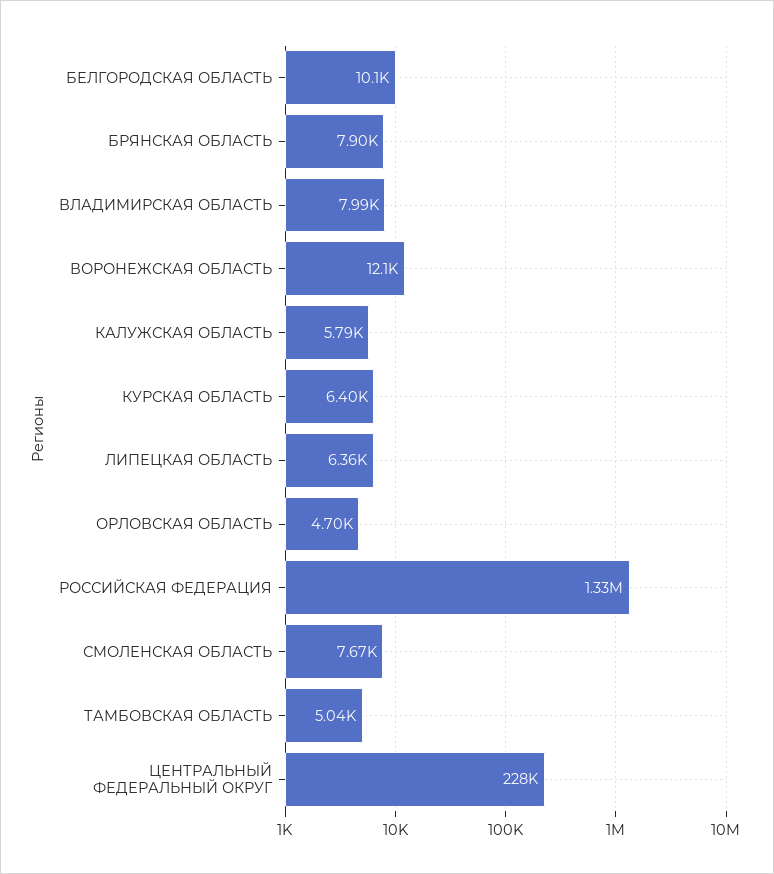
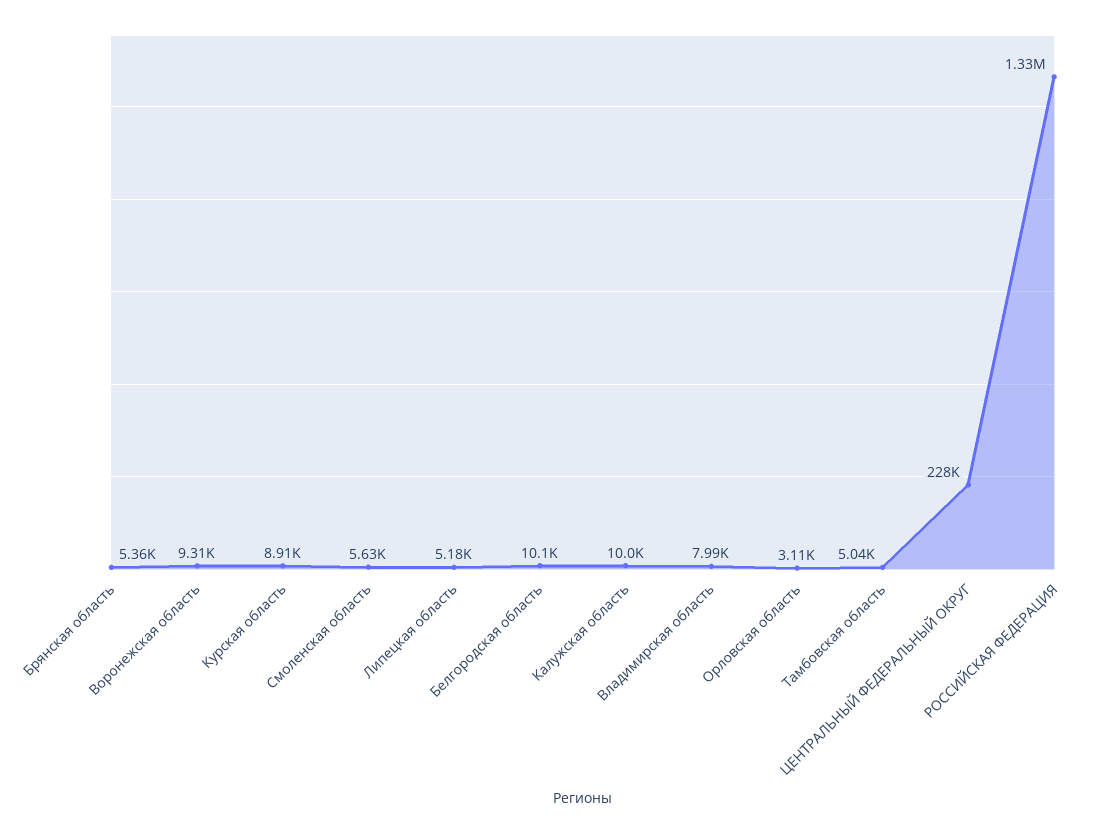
БРЯНСКАЯ ОБЛАСТЬ: 7900 -> 5360
ВОРОНЕЖСКАЯ ОБЛАСТЬ: 12100 -> 9310
КАЛУЖСКАЯ ОБЛАСТЬ: 5790 -> 10000
КУРСКАЯ ОБЛАСТЬ: 6400 -> 8910
ЛИПЕЦКАЯ ОБЛАСТЬ: 6360 -> 5180
ОРЛОВСКАЯ ОБЛАСТЬ: 4700 -> 3110
СМОЛЕНСКАЯ ОБЛАСТЬ: 7670 -> 5630

